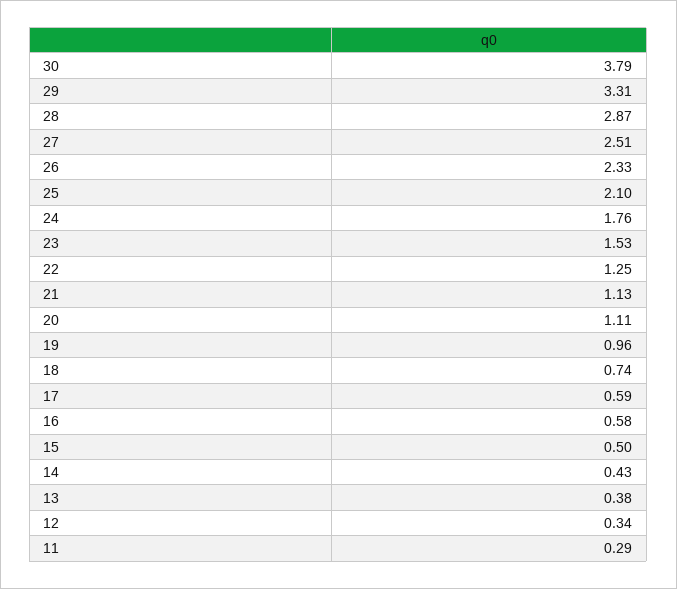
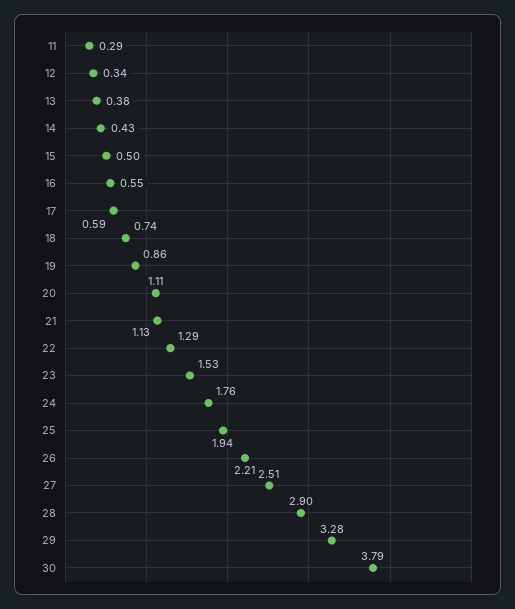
29: 3.31 -> 3.28
28: 2.87 -> 2.9
26: 2.33 -> 2.21
25: 2.1 -> 1.94
22: 1.25 -> 1.29
19: 0.96 -> 0.86
16: 0.58 -> 0.55

